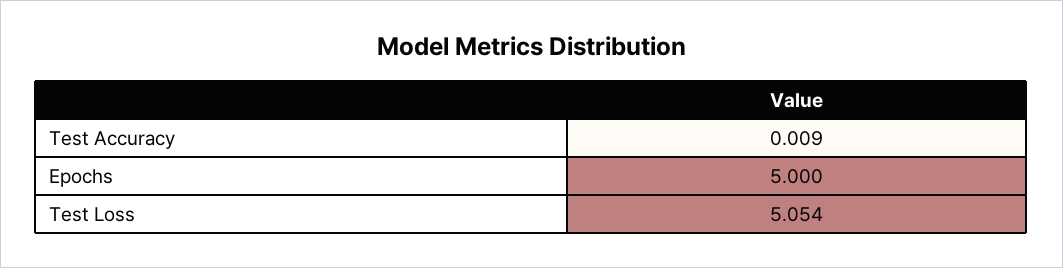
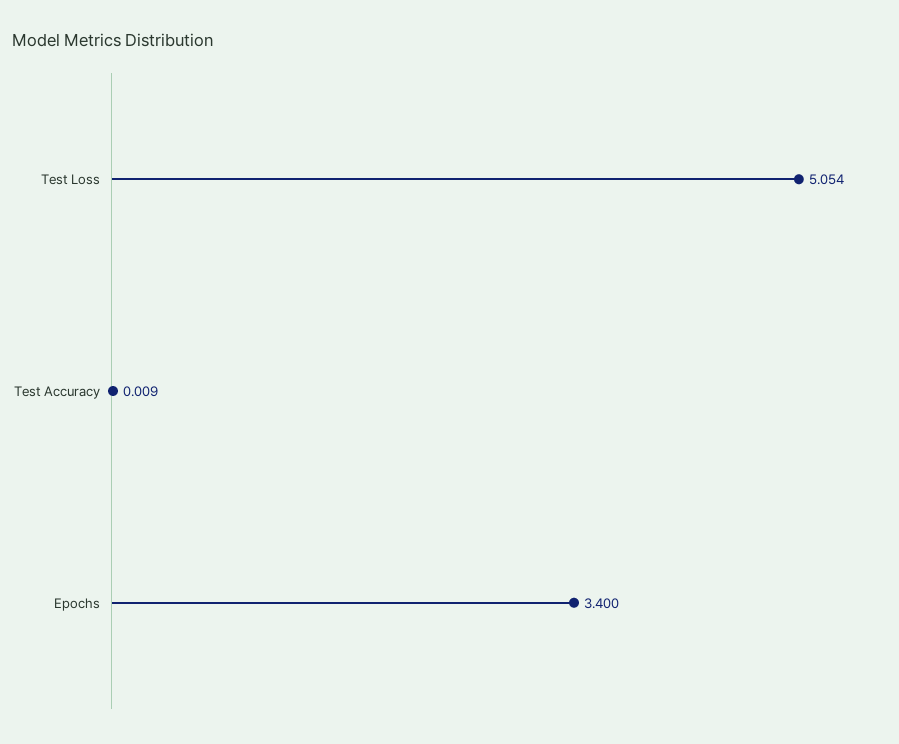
Epochs: 5 -> 3.4

